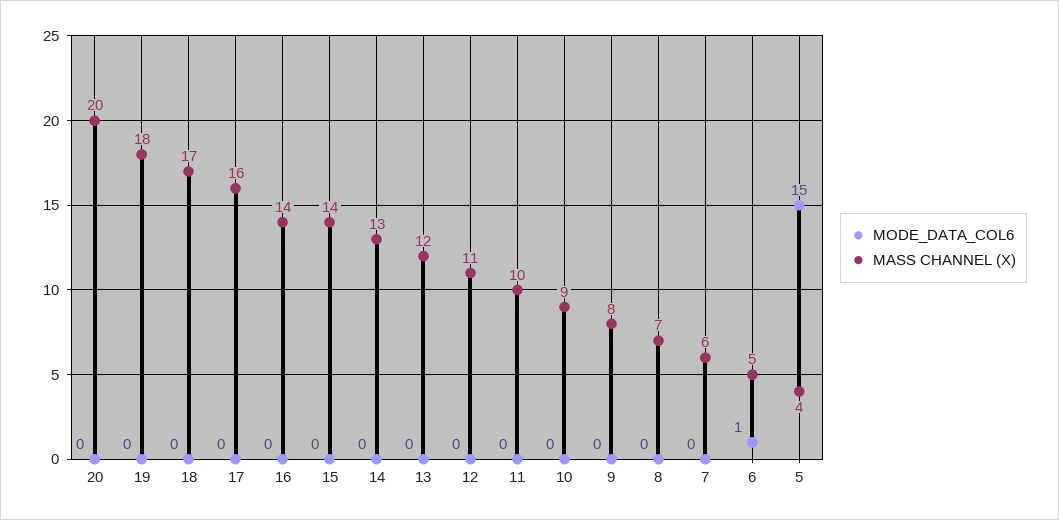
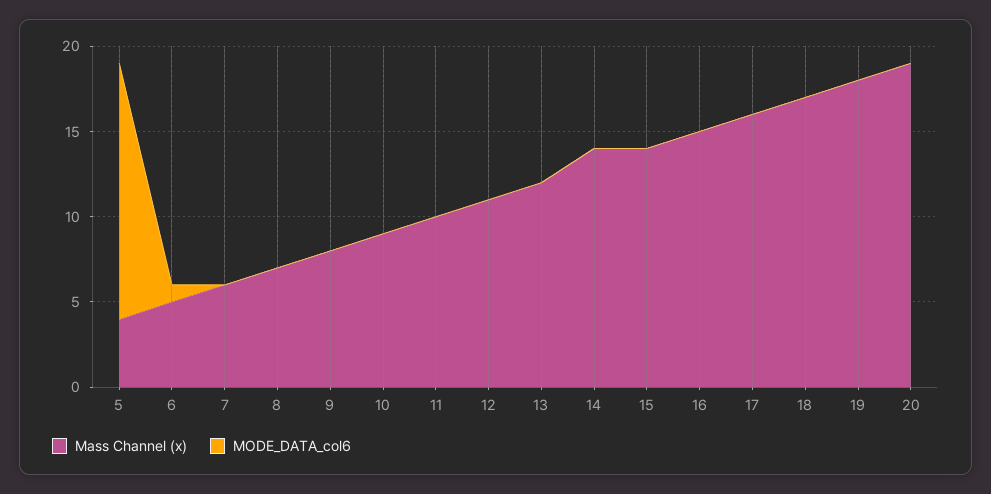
MASS CHANNEL (X), 20: 20 -> 19
MASS CHANNEL (X), 16: 14 -> 15
MASS CHANNEL (X), 14: 13 -> 14

